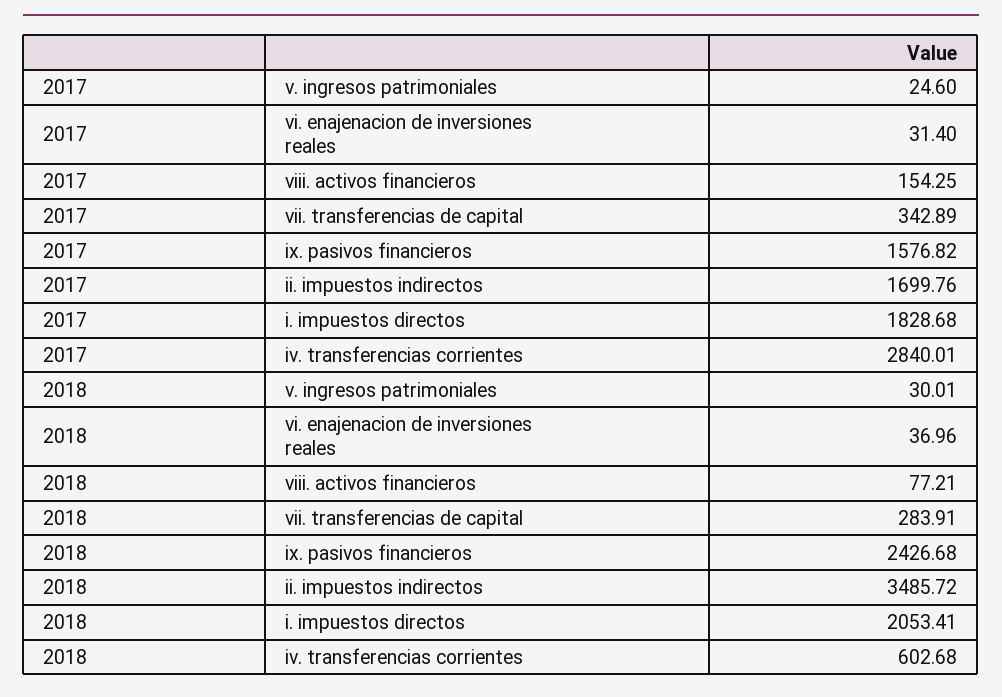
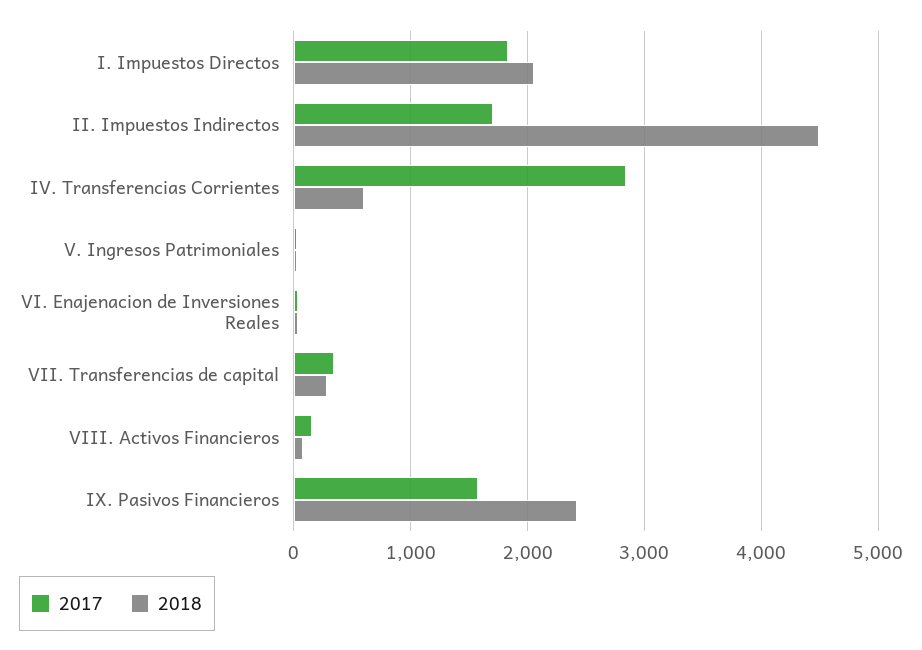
2018, ii. impuestos indirectos: 3485.72 -> 4500

